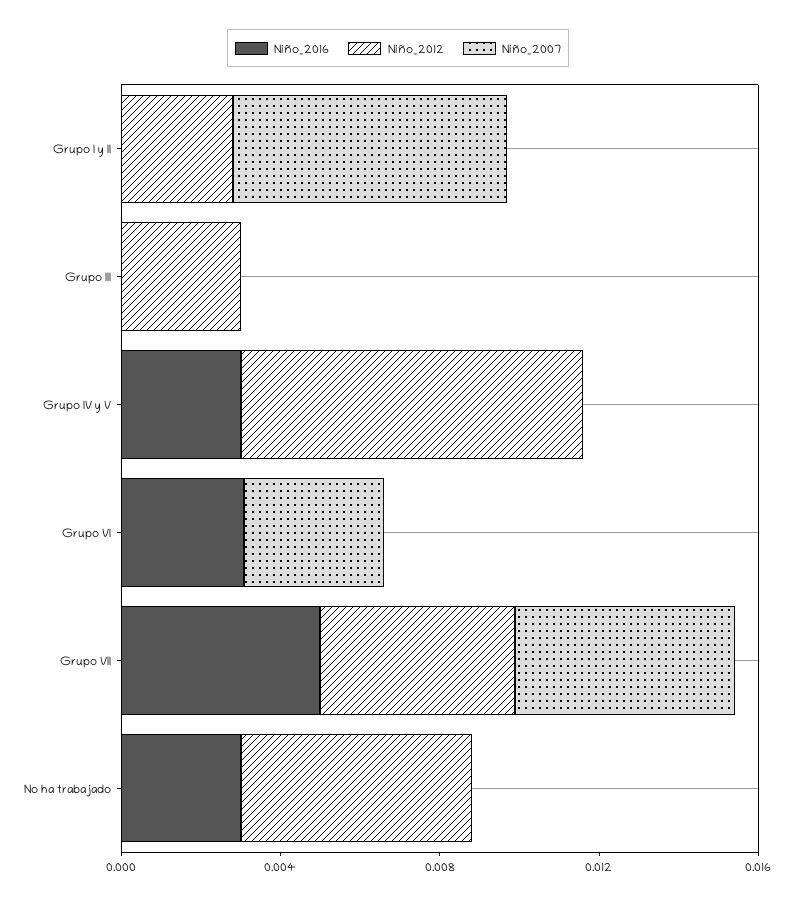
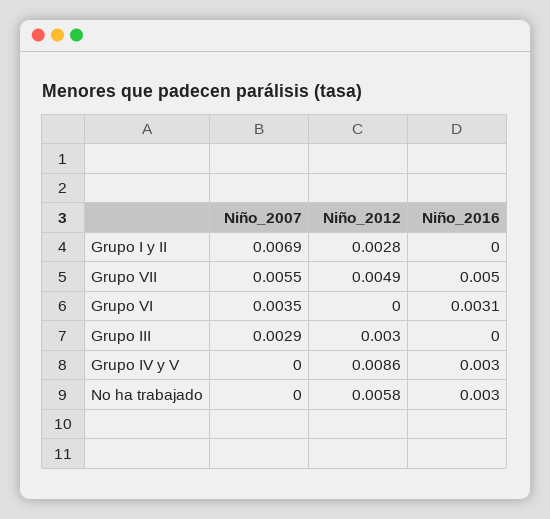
Niño_2007, Grupo III: 0 -> 0.0029

